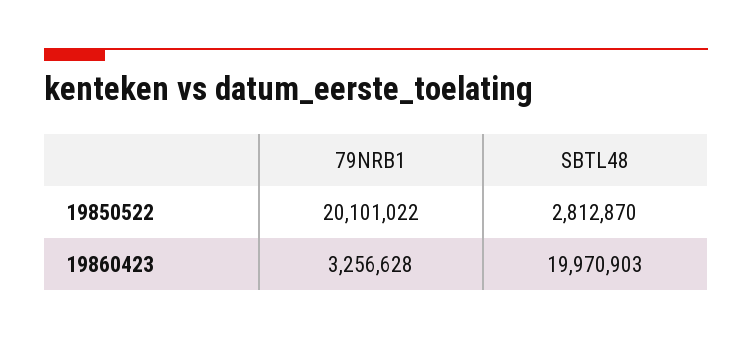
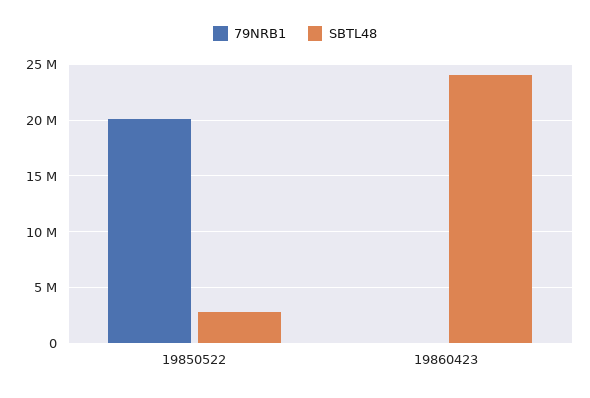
79NRB1, 19860423: 3256628 -> 0
SBTL48, 19860423: 19970903 -> 24000000

